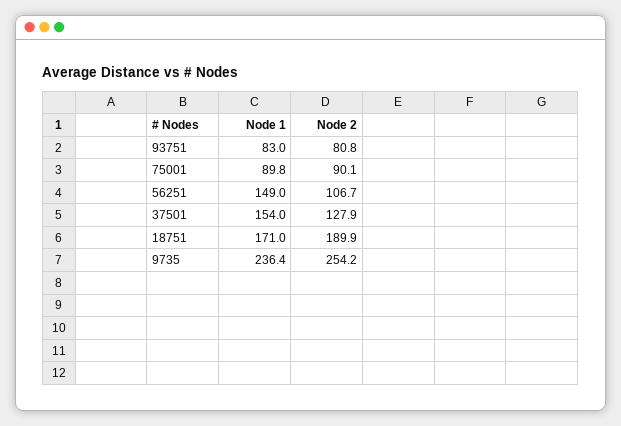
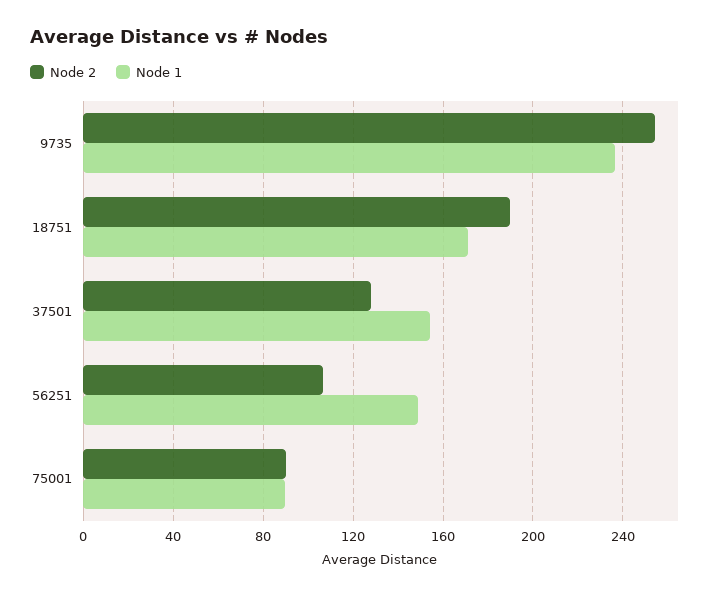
Node 1, 93751: 83 -> none
Node 2, 93751: 80.8 -> none

